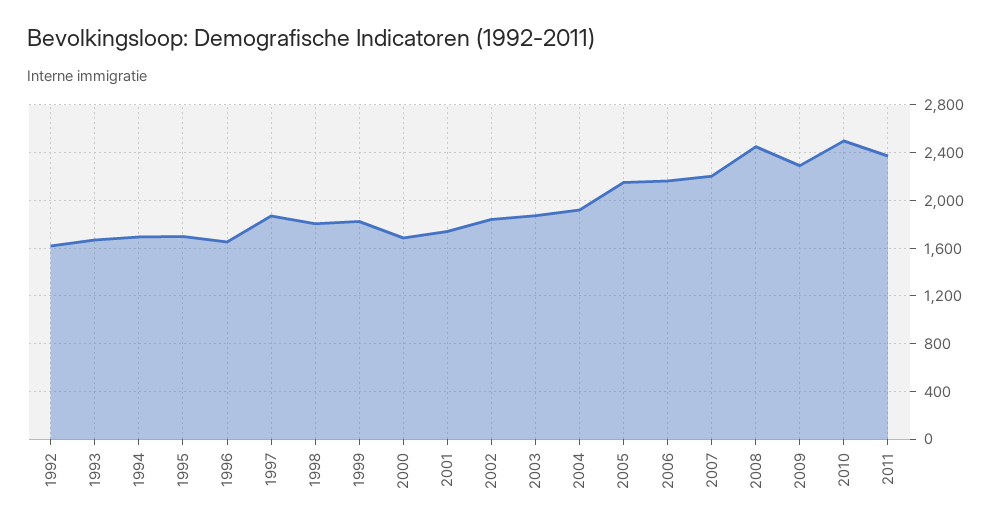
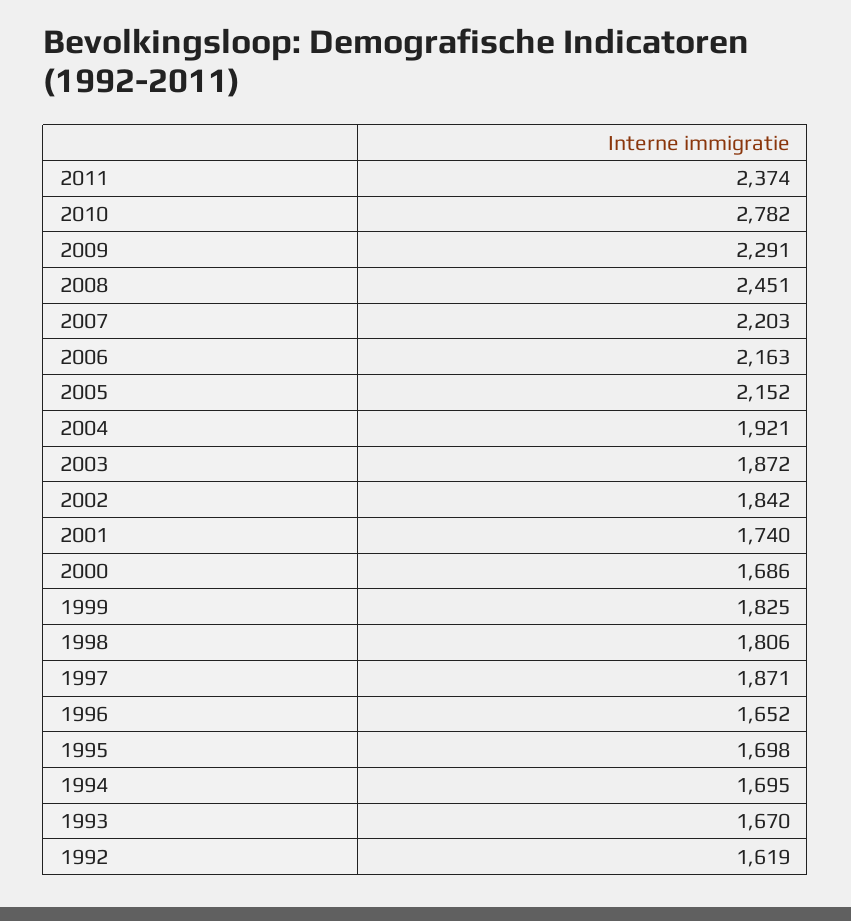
2010: 2500 -> 2782

